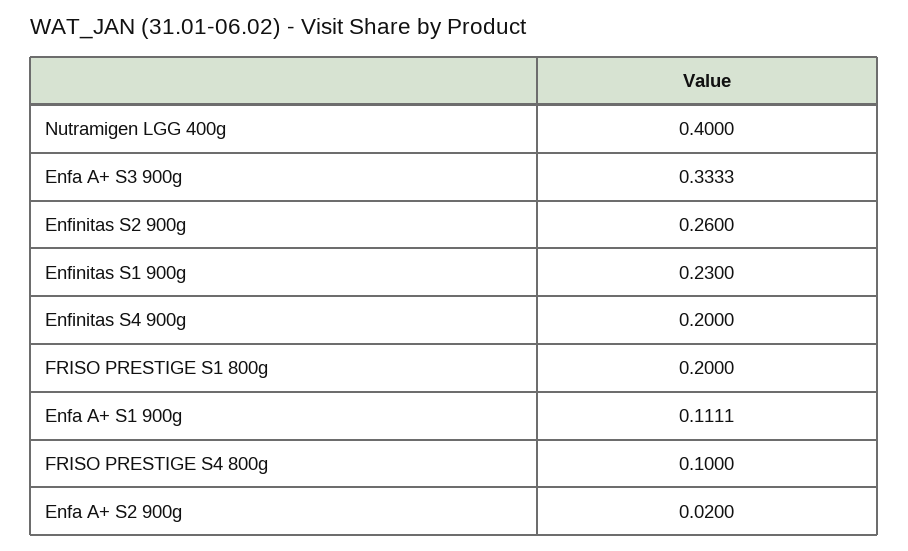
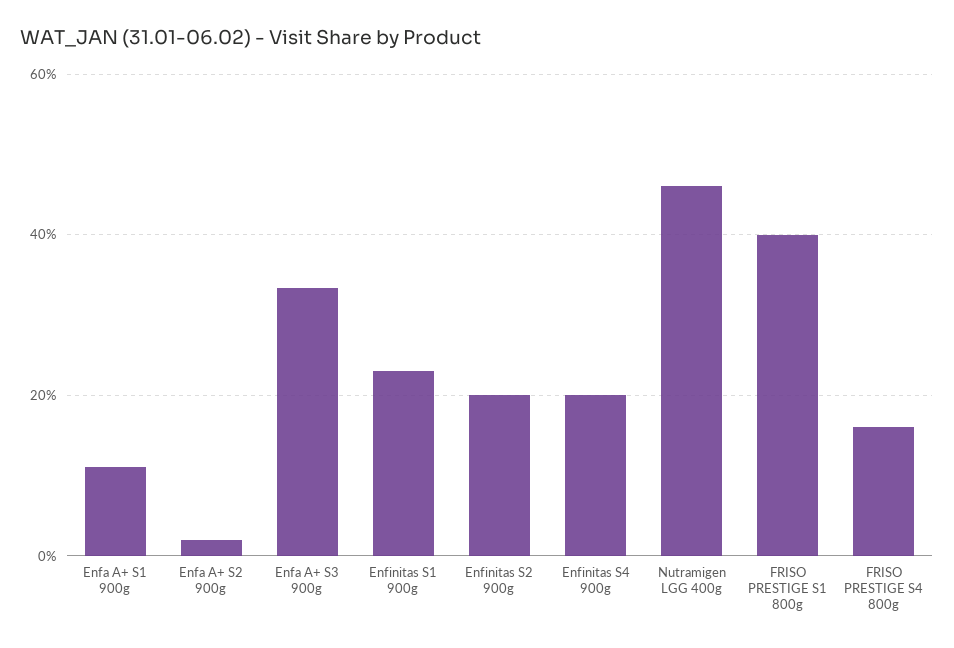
Nutramigen LGG 400g: 0.4 -> 0.46
Enfinitas S2 900g: 0.26 -> 0.2
FRISO PRESTIGE S1 800g: 0.2 -> 0.4
FRISO PRESTIGE S4 800g: 0.1 -> 0.16

